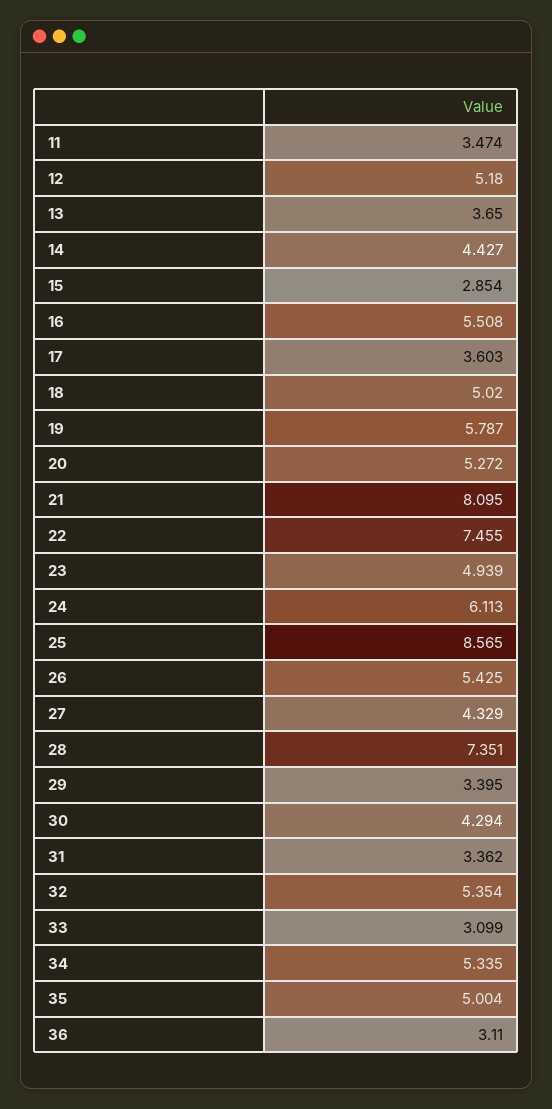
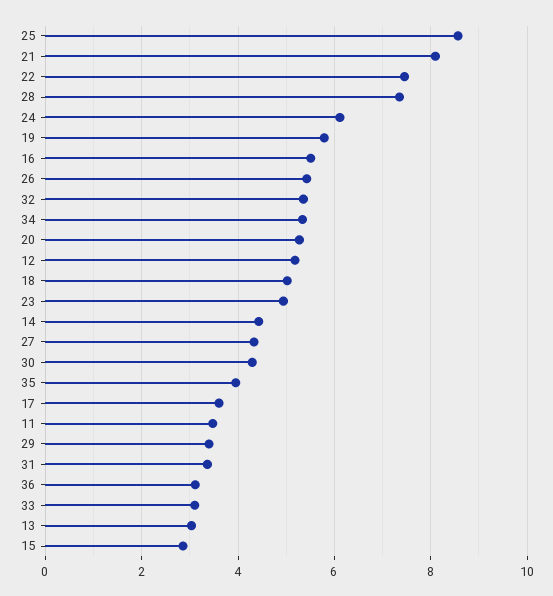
13: 3.65 -> 3
35: 5.004 -> 4

